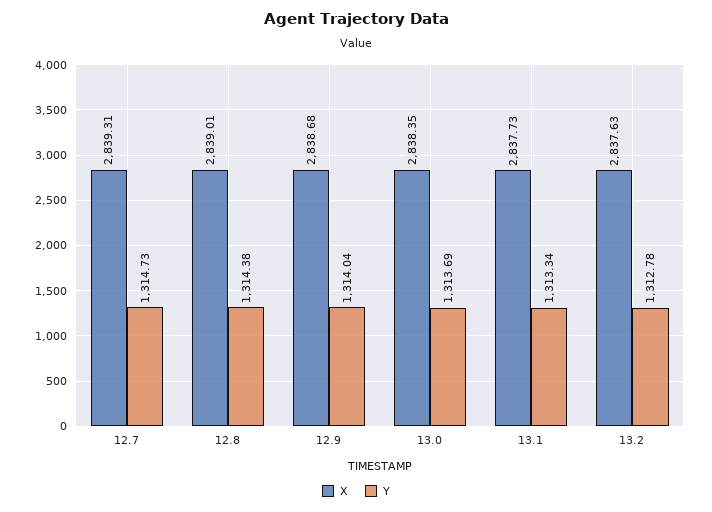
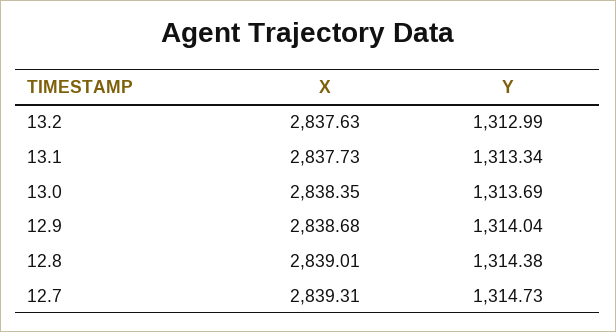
Y, 13.2: 1312.78 -> 1312.99

